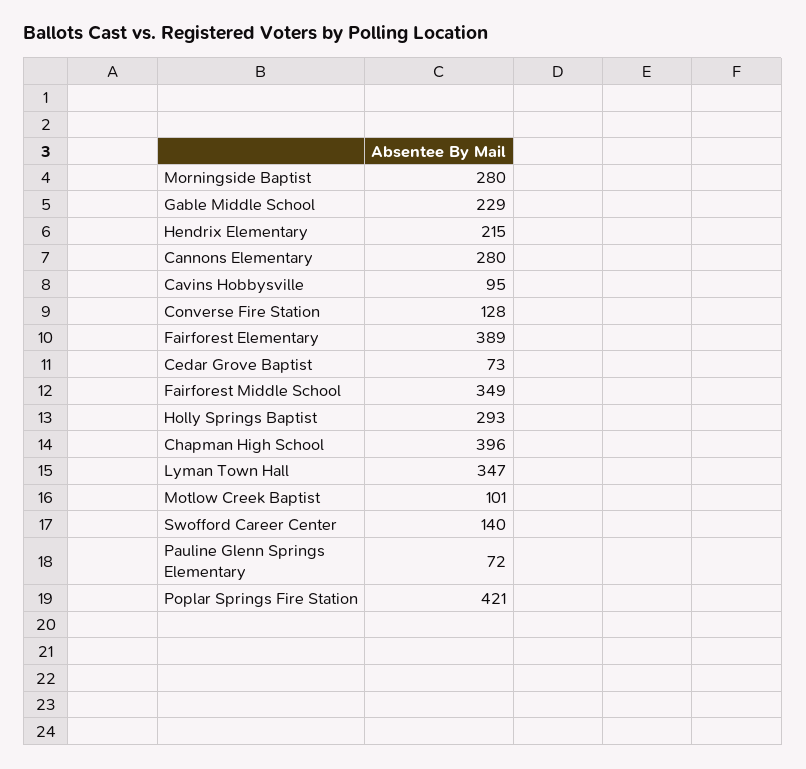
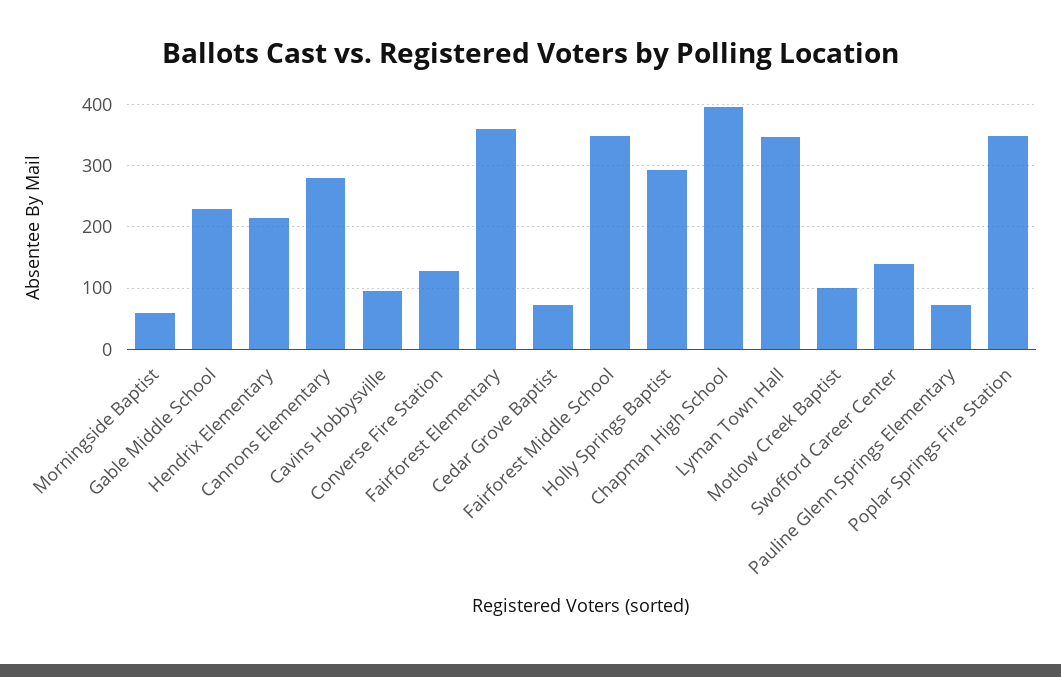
Morningside Baptist: 280 -> 60
Fairforest Elementary: 389 -> 360
Poplar Springs Fire Station: 421 -> 350

